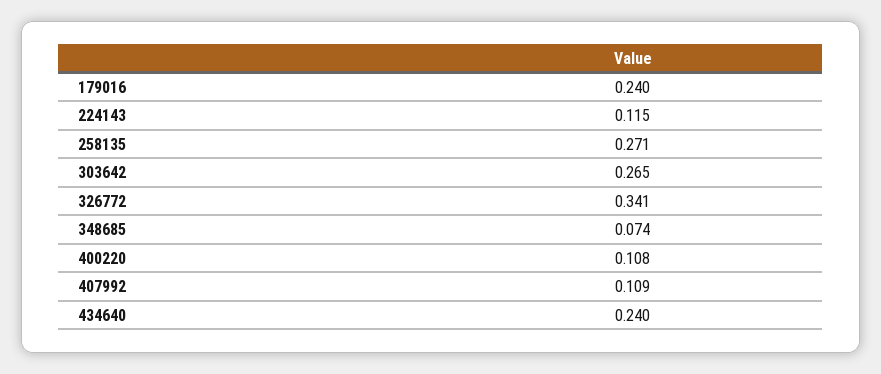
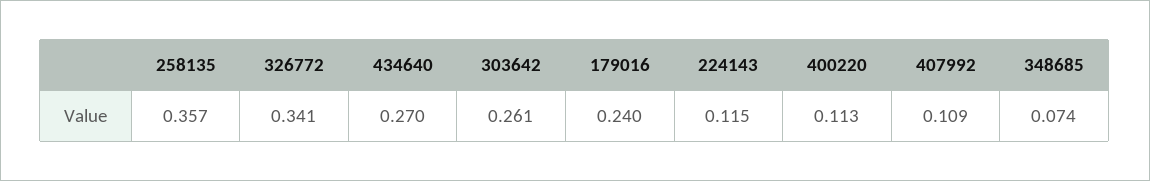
258135: 0.271 -> 0.357
303642: 0.265 -> 0.261
400220: 0.108 -> 0.113
434640: 0.24 -> 0.27

